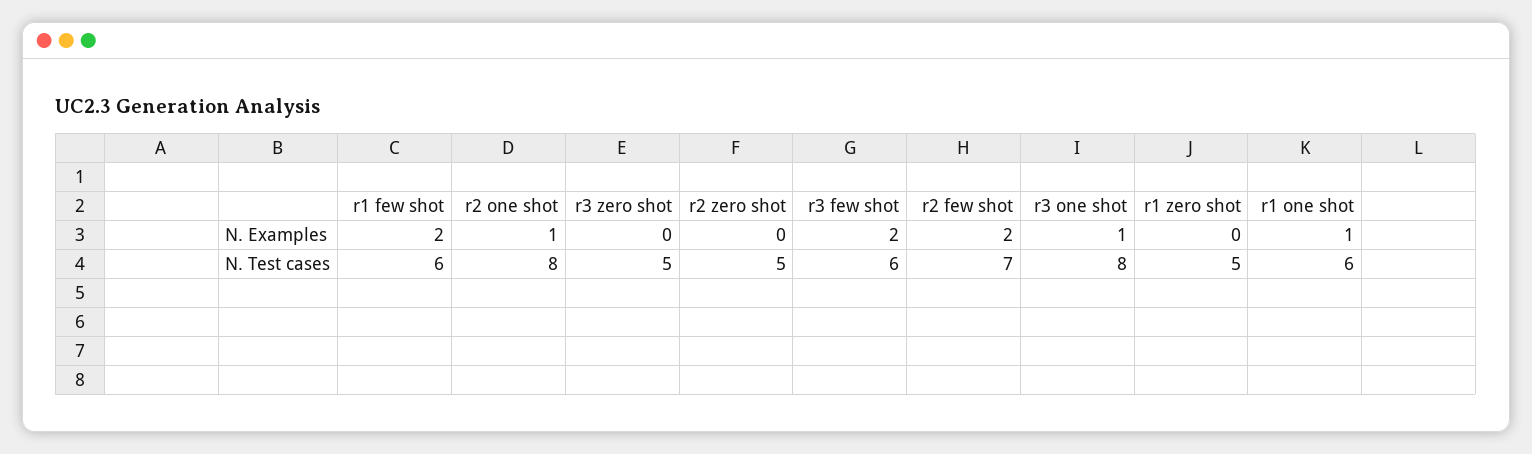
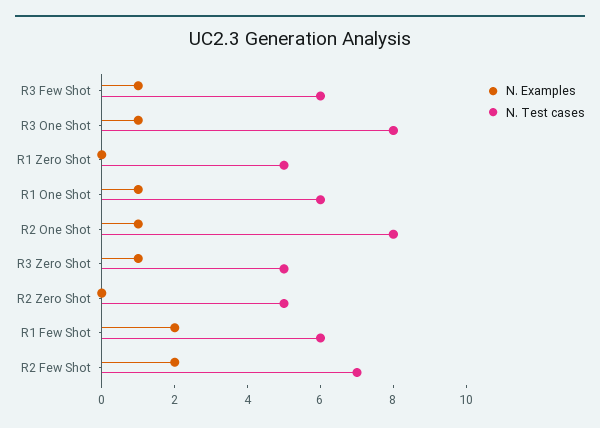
N. Examples, r3 zero shot: 0 -> 1
N. Examples, r3 few shot: 2 -> 1

